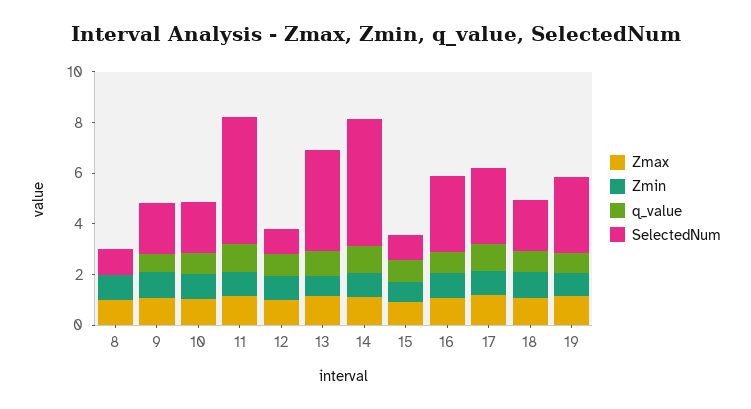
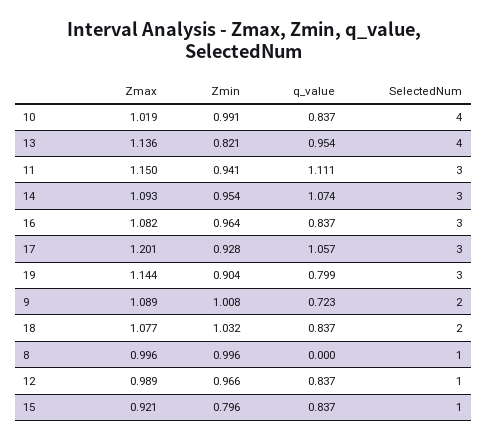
SelectedNum, 10: 2 -> 4
SelectedNum, 11: 5 -> 3
SelectedNum, 14: 5 -> 3

